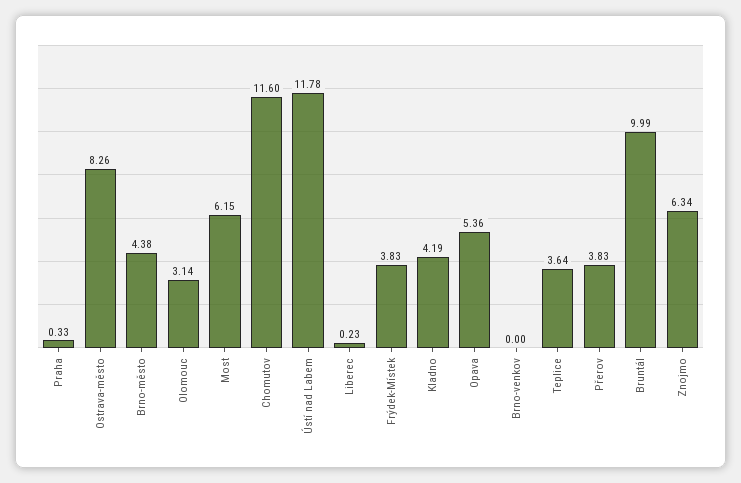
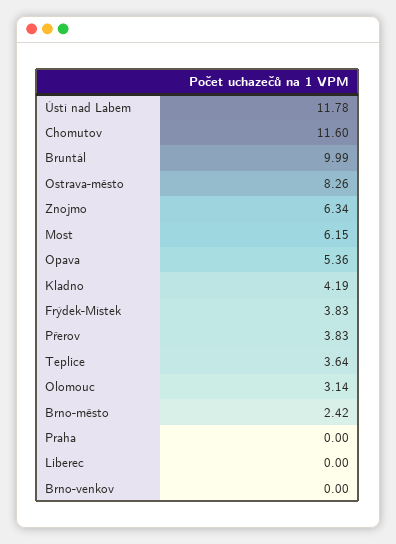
Praha: 0.33 -> 0
Brno-město: 4.38 -> 2.42
Liberec: 0.23 -> 0

